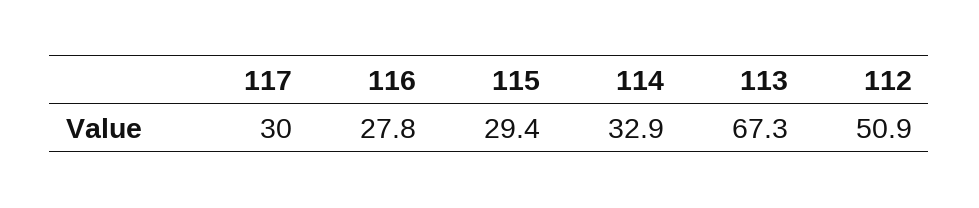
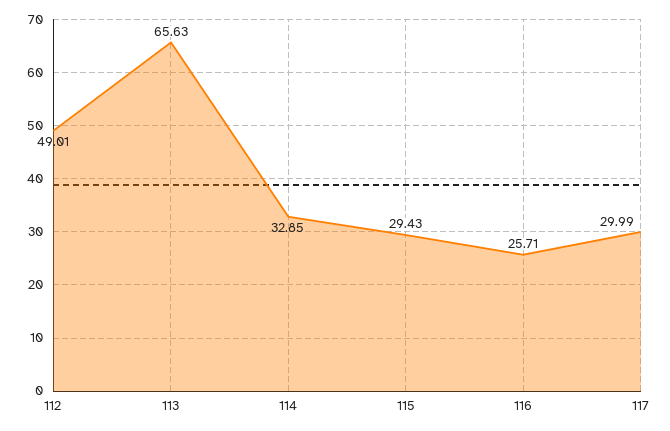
116: 27.8 -> 25.71
113: 67.3 -> 65.63
112: 50.9 -> 49.01

